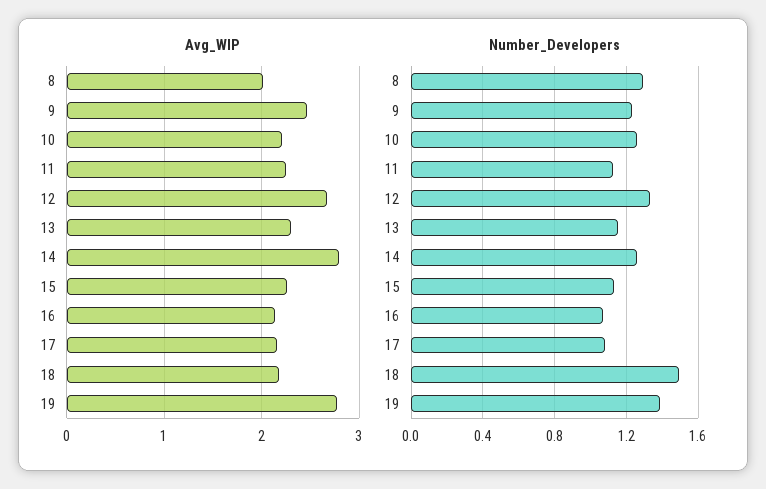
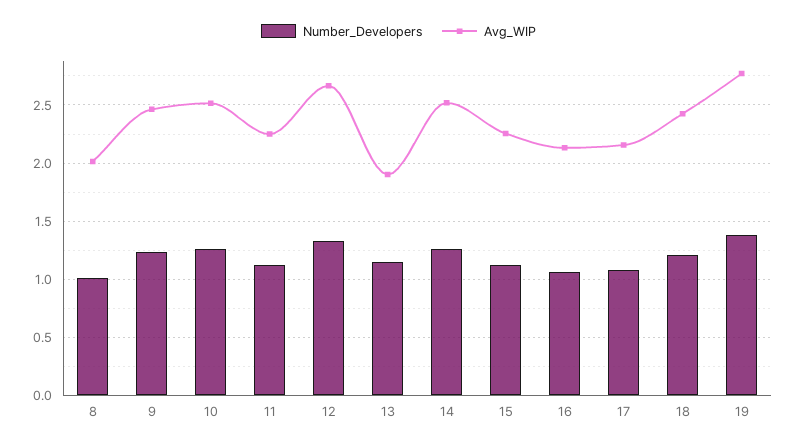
Avg_WIP, 10: 2.2 -> 2.5
Avg_WIP, 13: 2.3 -> 1.9
Avg_WIP, 14: 2.8 -> 2.5
Avg_WIP, 18: 2.2 -> 2.4
Number_Developers, 8: 1.3 -> 1
Number_Developers, 18: 1.5 -> 1.2

